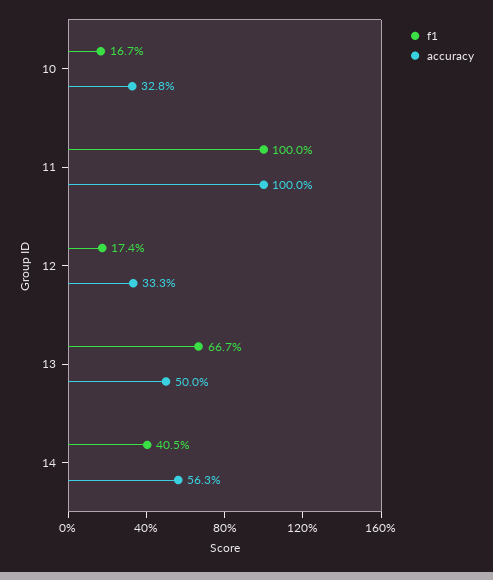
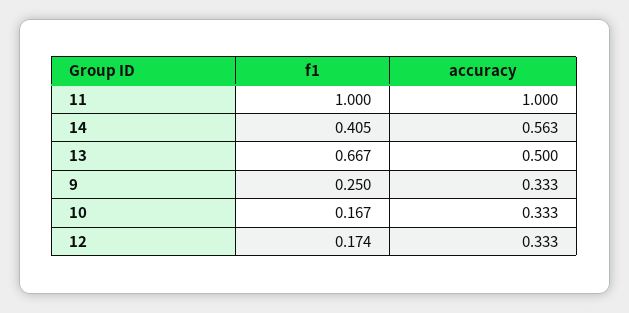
accuracy, 10: 0.328 -> 0.333
f1, 9: none -> 0.25
accuracy, 9: none -> 0.333

